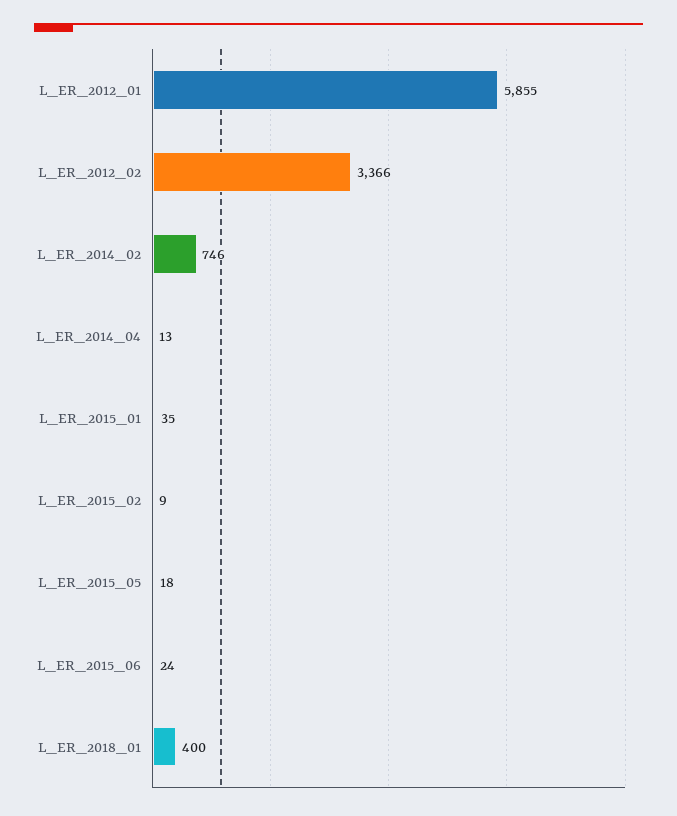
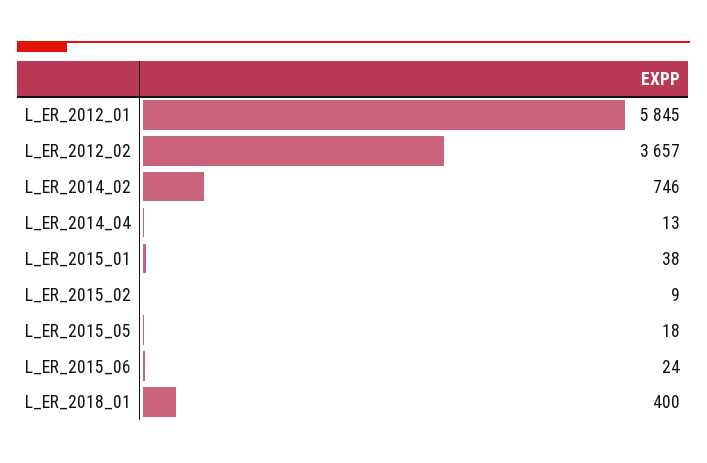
L_ER_2012_01: 5855 -> 5845
L_ER_2012_02: 3366 -> 3657
L_ER_2015_01: 35 -> 38

